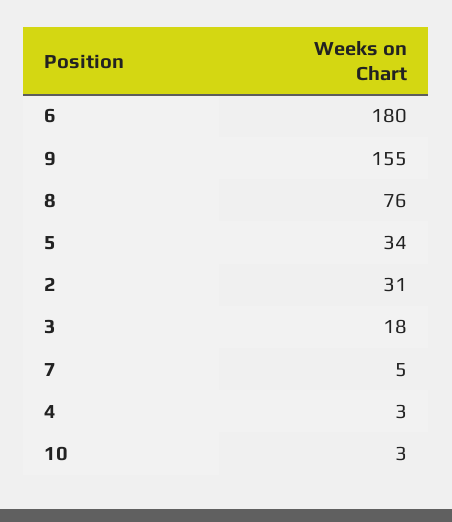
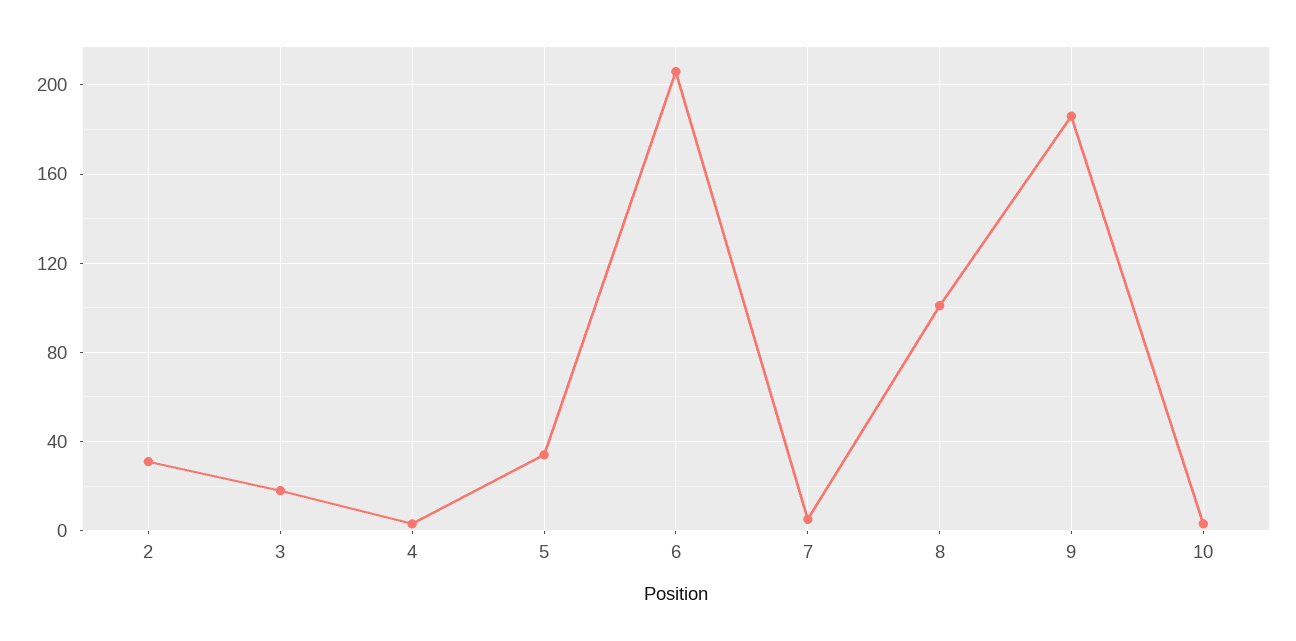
6: 180 -> 205
9: 155 -> 185
8: 76 -> 100

